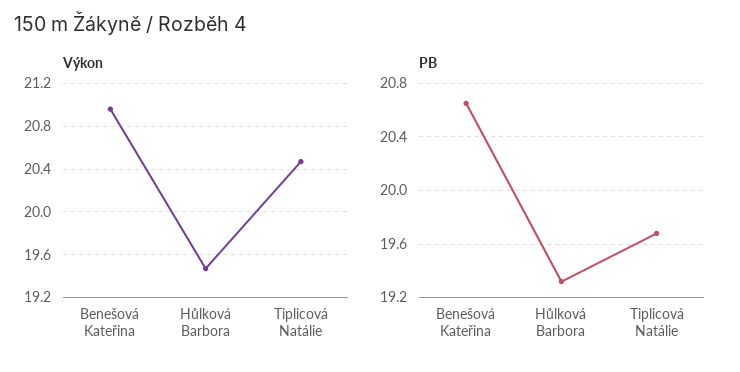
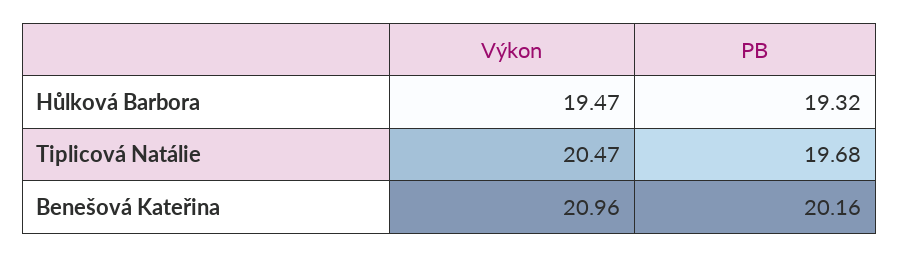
PB, Benešová Kateřina: 20.65 -> 20.16

